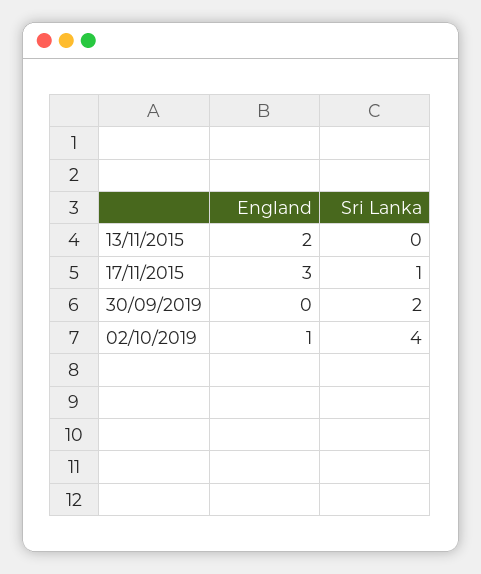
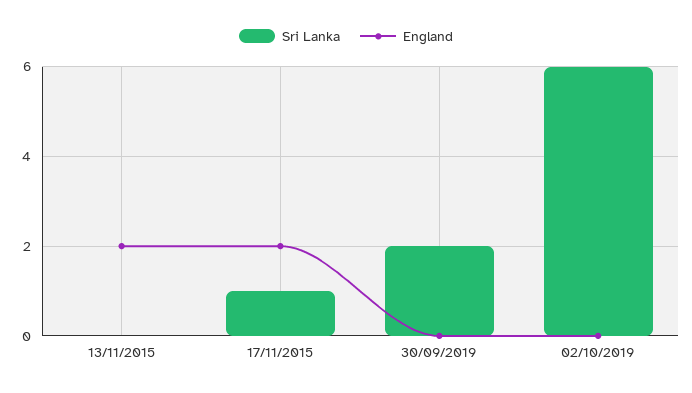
England, 17/11/2015: 3 -> 2
England, 02/10/2019: 1 -> 0
Sri Lanka, 02/10/2019: 4 -> 6

